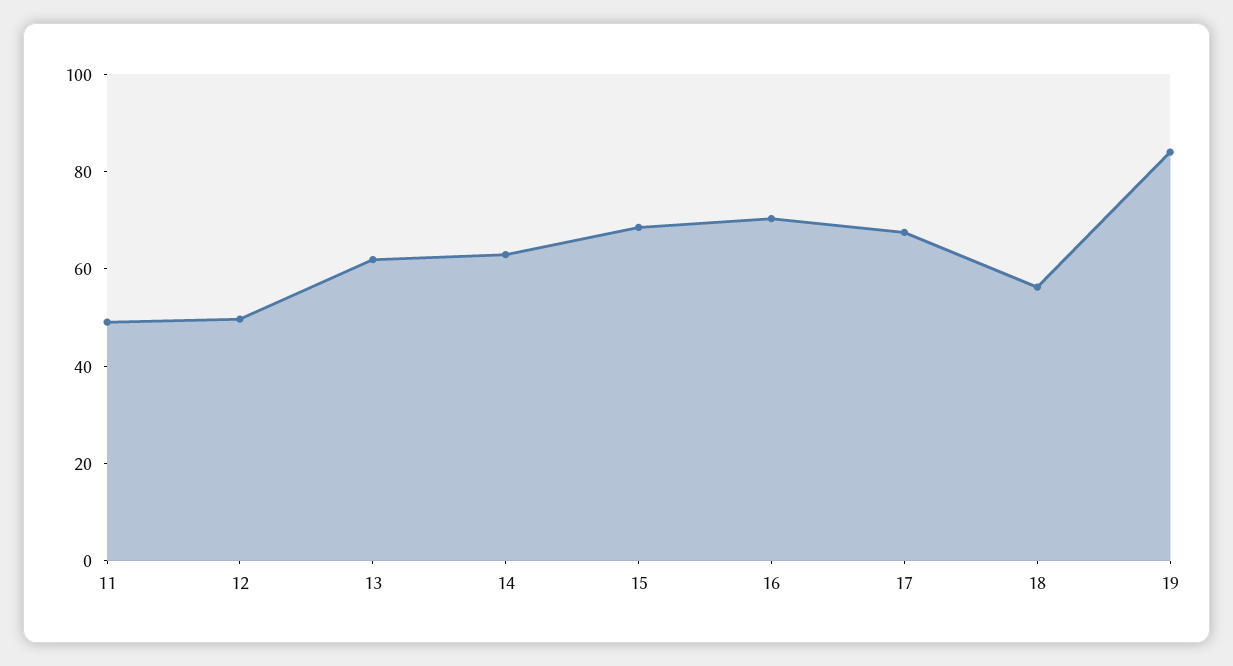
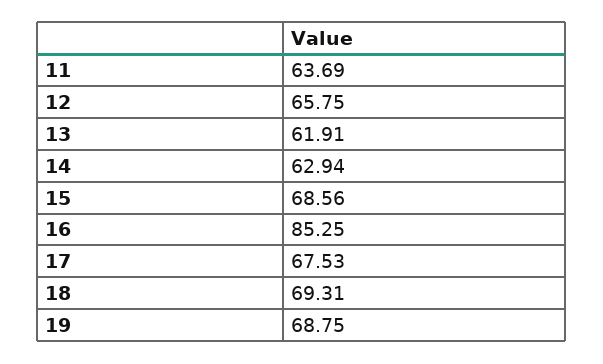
11: 50 -> 63.69
12: 50 -> 65.75
16: 70 -> 85.25
18: 55 -> 69.31
19: 85 -> 68.75

